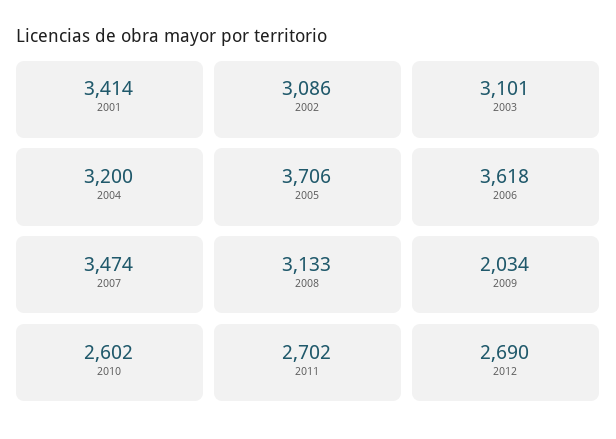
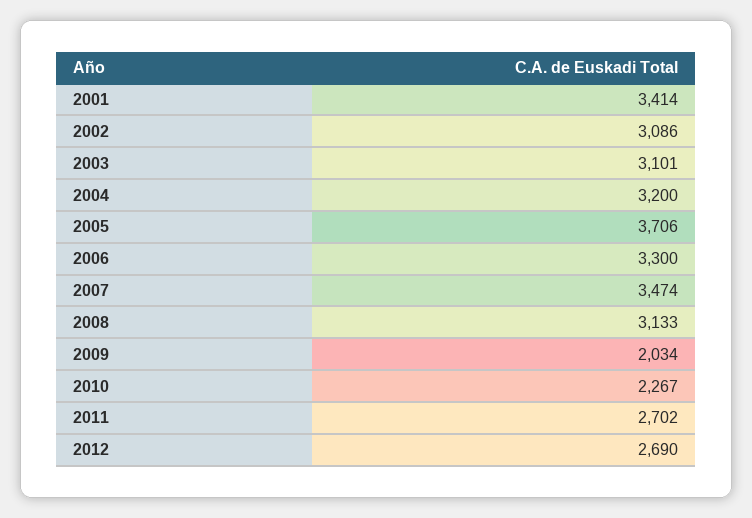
2006: 3618 -> 3300
2010: 2602 -> 2267

